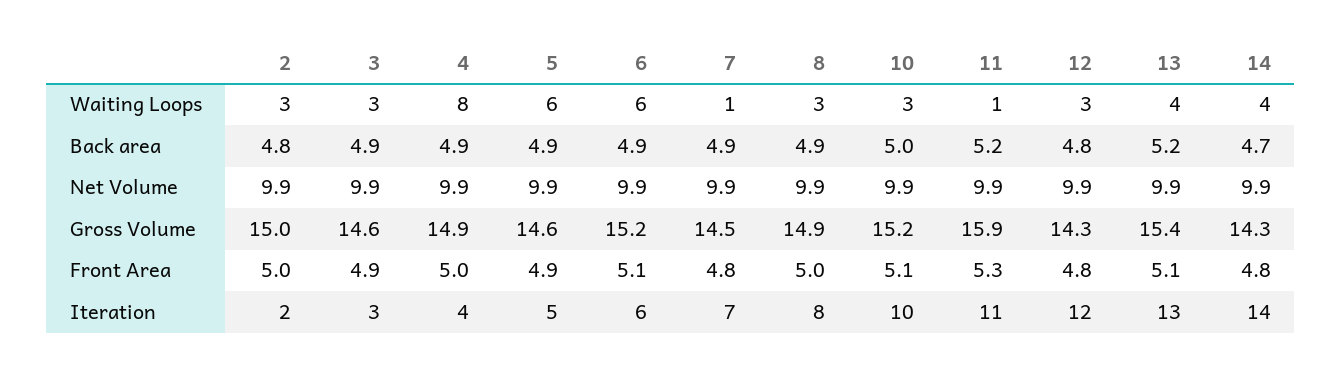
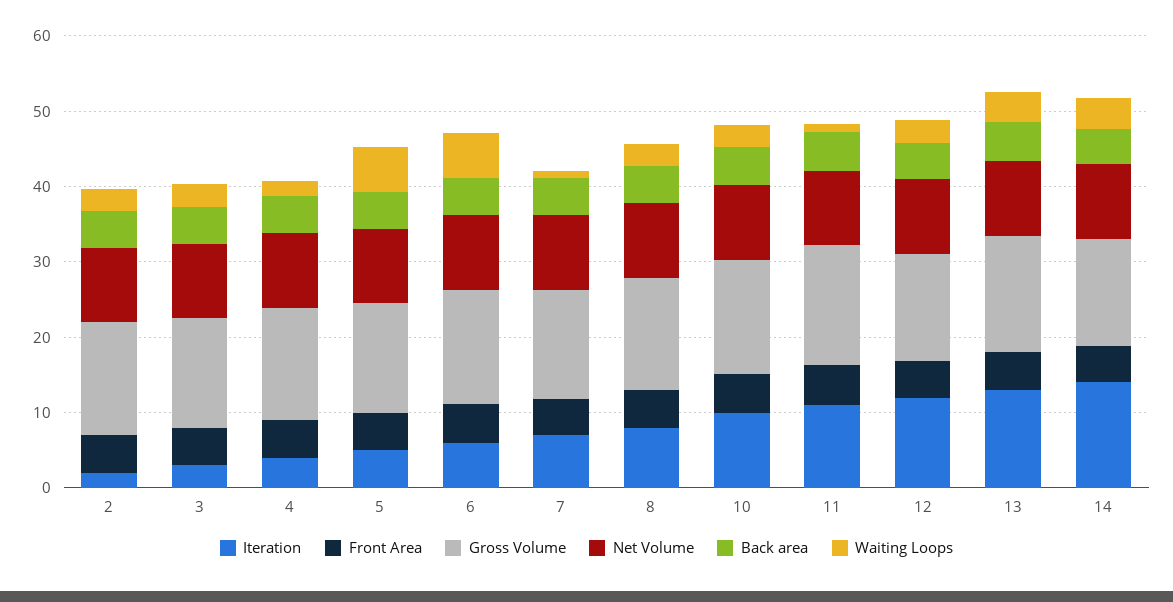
Waiting Loops, 4: 8 -> 2

